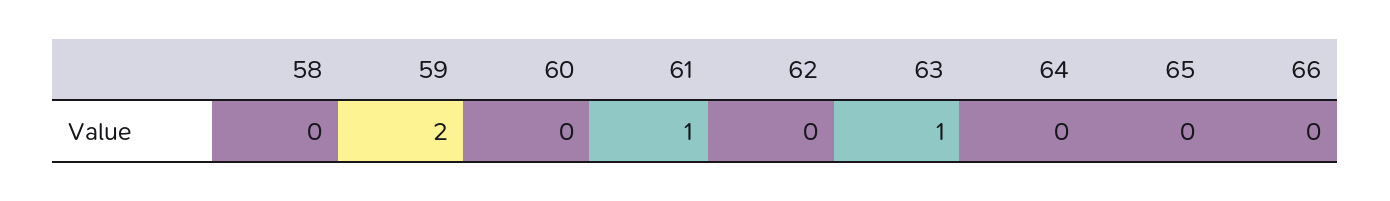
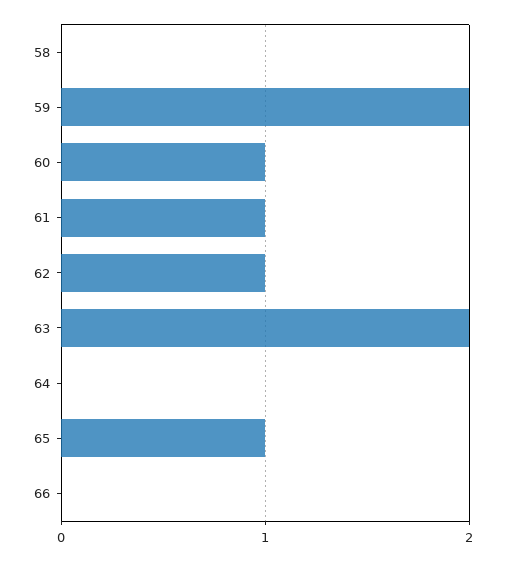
60: 0 -> 1
62: 0 -> 1
63: 1 -> 2
65: 0 -> 1

